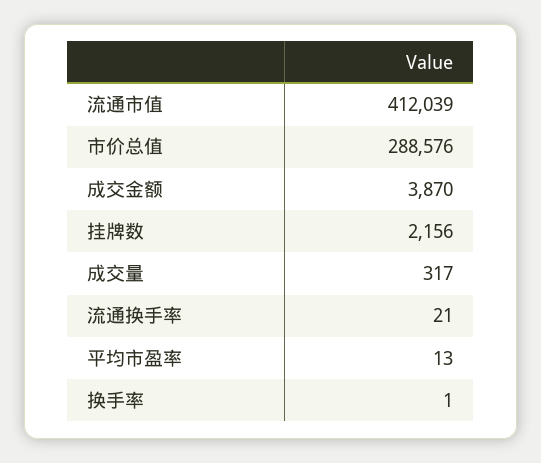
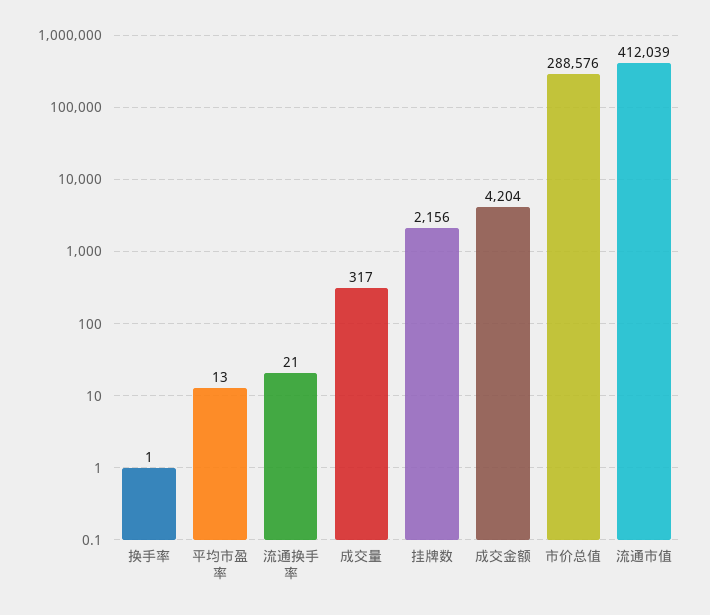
成交金额: 3870 -> 4204

